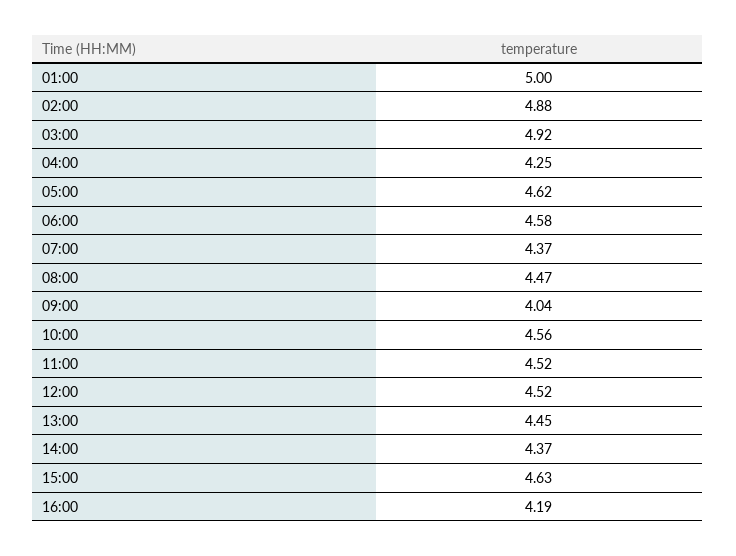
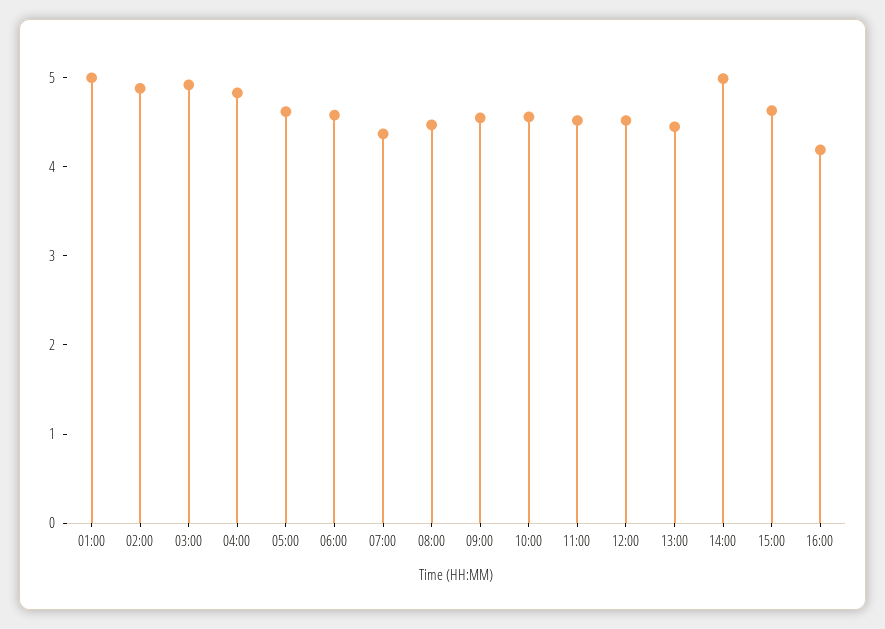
04:00: 4.25 -> 4.8
09:00: 4.04 -> 4.6
14:00: 4.37 -> 5

